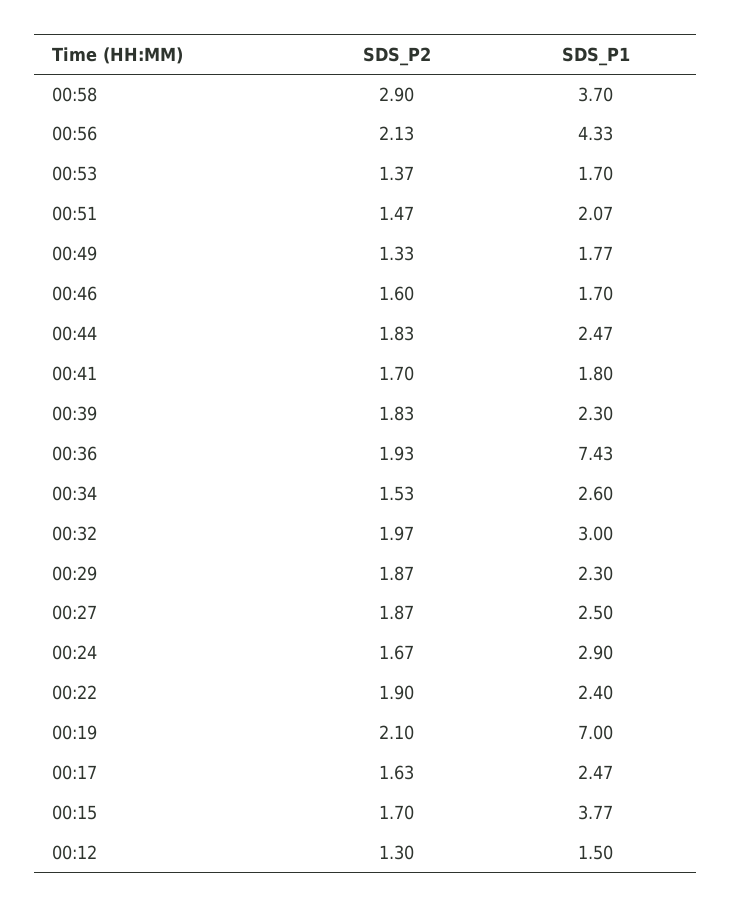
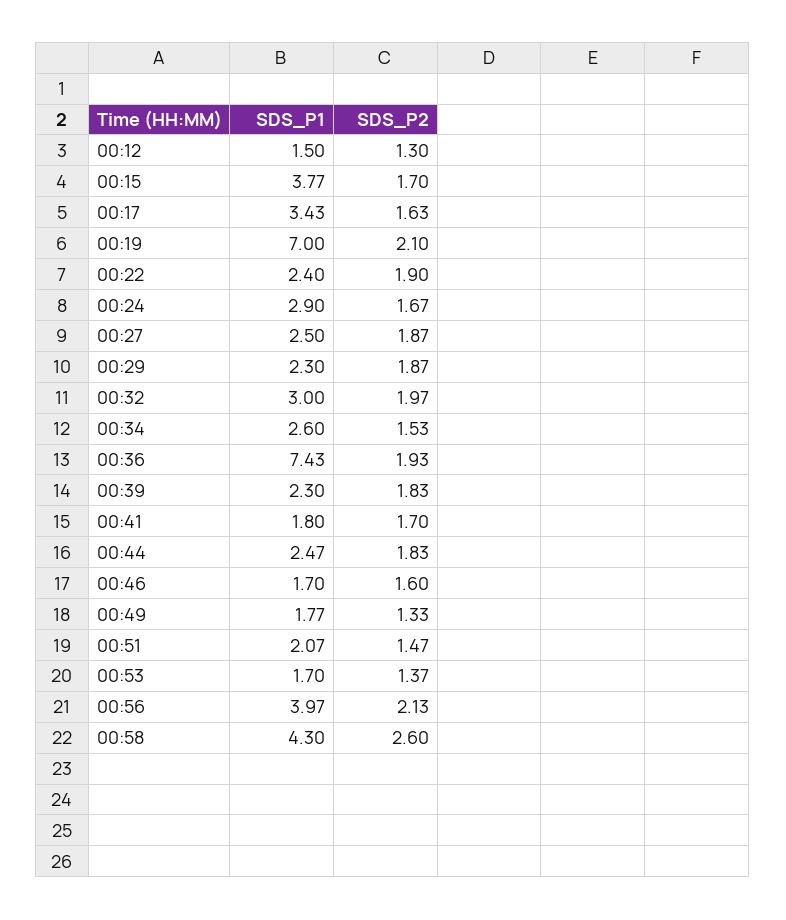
SDS_P2, 00:58: 2.9 -> 2.6
SDS_P1, 00:58: 3.7 -> 4.3
SDS_P1, 00:56: 4.33 -> 3.97
SDS_P1, 00:17: 2.47 -> 3.43

